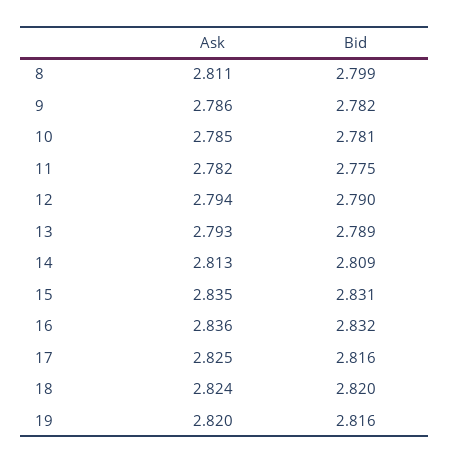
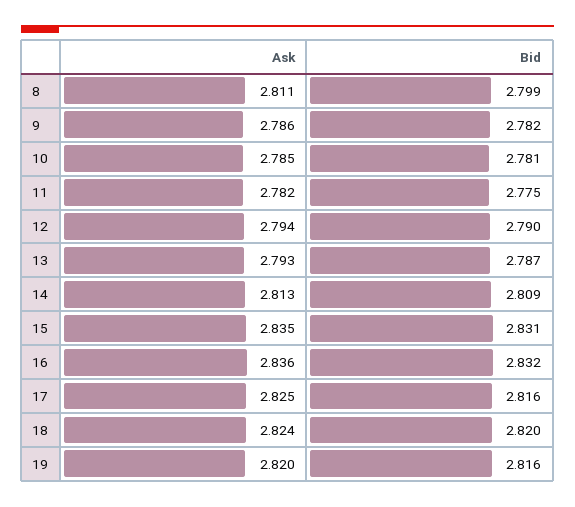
Bid, 13: 2.789 -> 2.787

